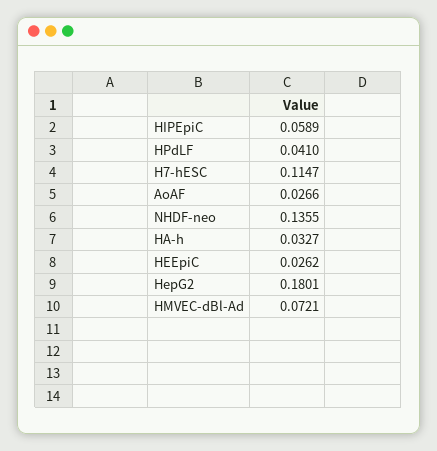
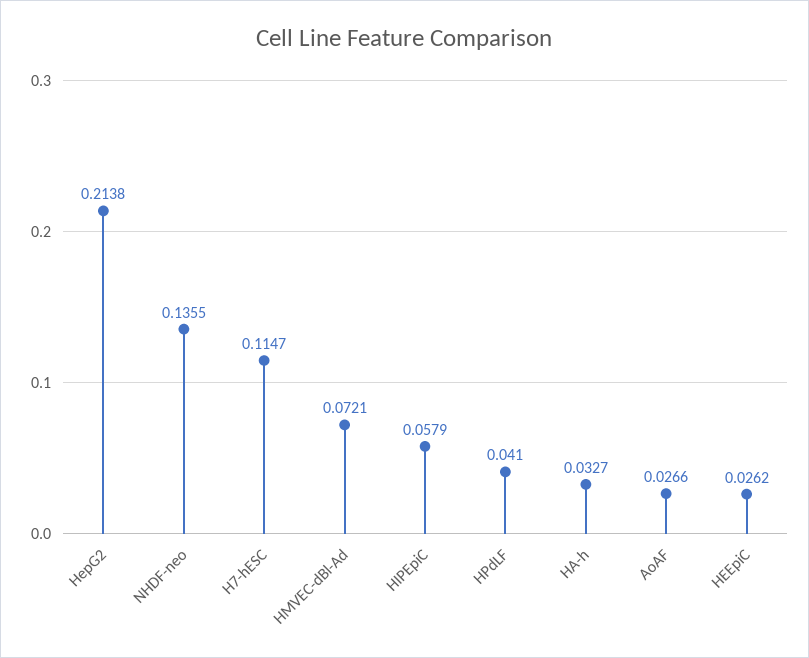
HIPEpiC: 0.0589 -> 0.0579
HepG2: 0.1801 -> 0.2138

